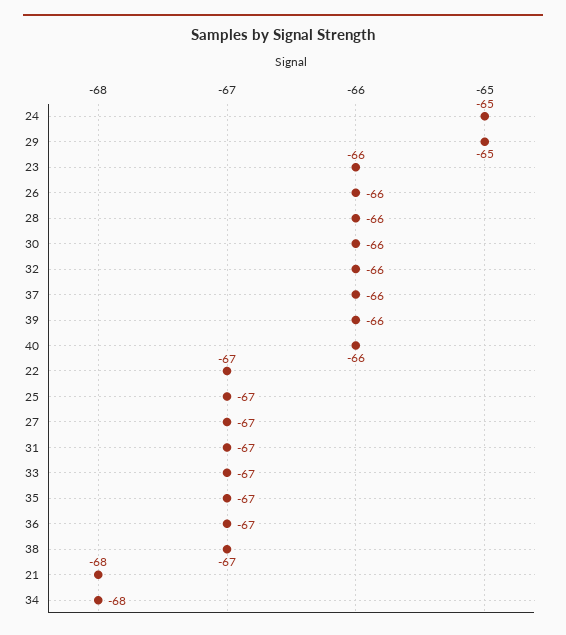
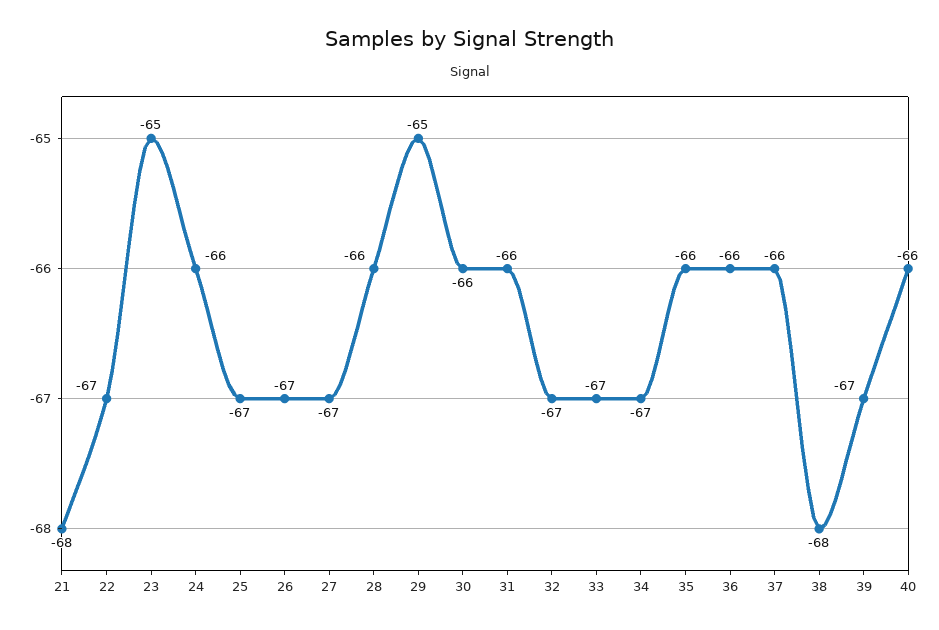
24: -65 -> -66
23: -66 -> -65
26: -66 -> -67
32: -66 -> -67
39: -66 -> -67
31: -67 -> -66
35: -67 -> -66
36: -67 -> -66
38: -67 -> -68
34: -68 -> -67

